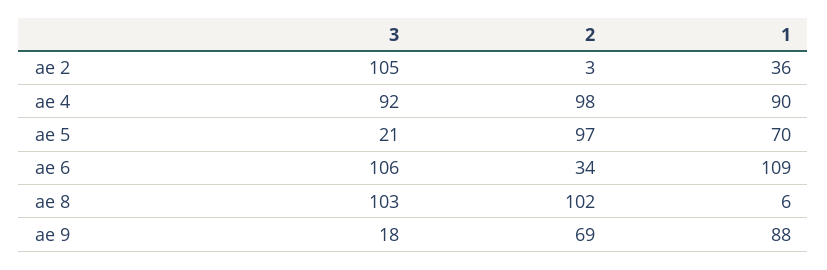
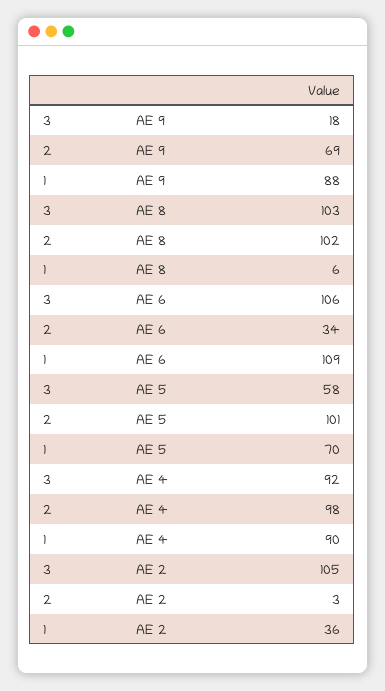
3, ae 5: 21 -> 58
2, ae 5: 97 -> 101

